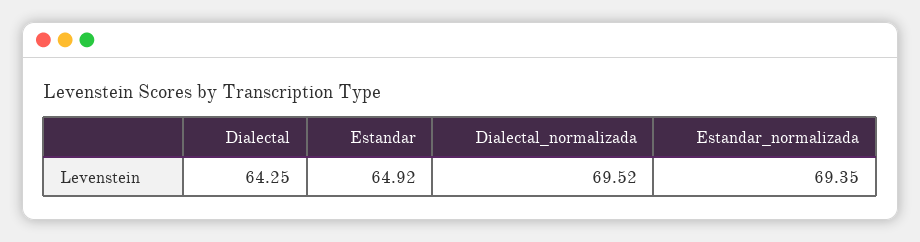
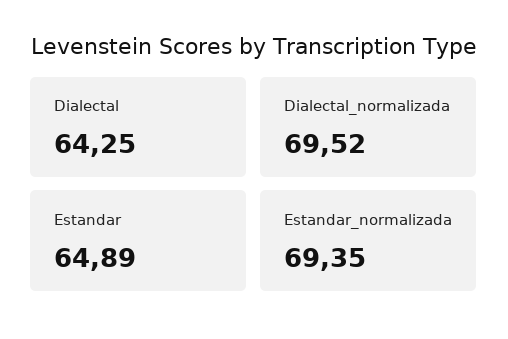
Estandar: 64.92 -> 64.89

